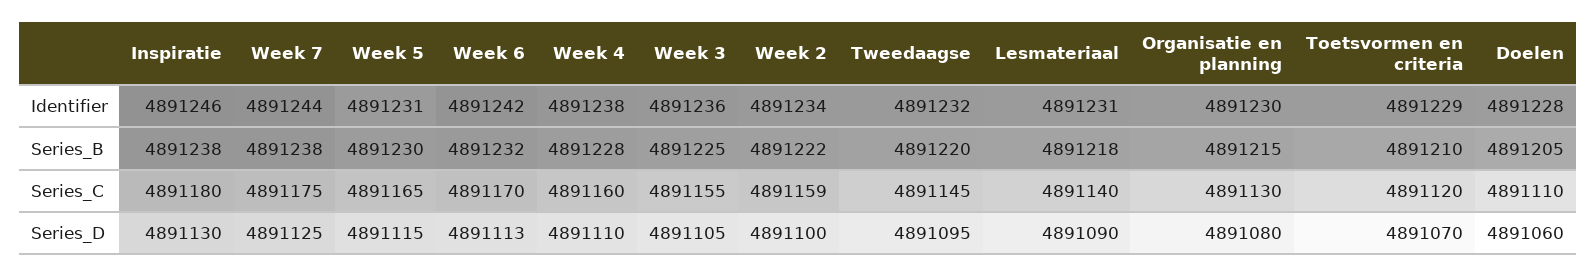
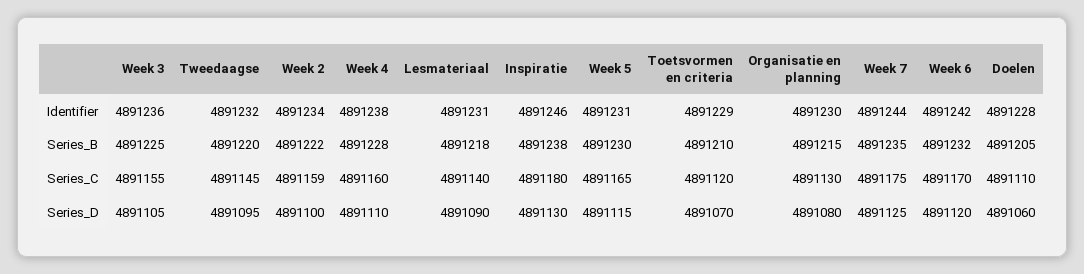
Week 7, Series_B: 4891238 -> 4891235
Week 6, Series_D: 4891113 -> 4891120

